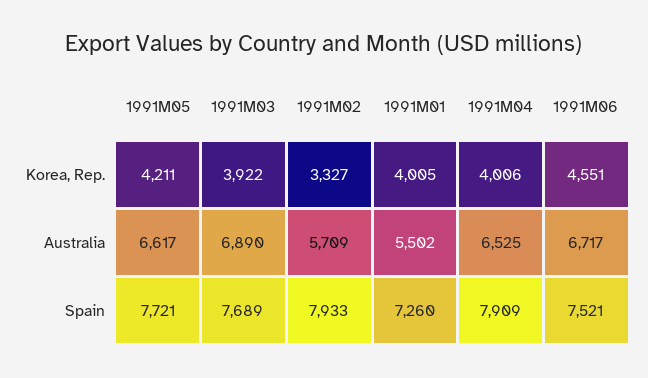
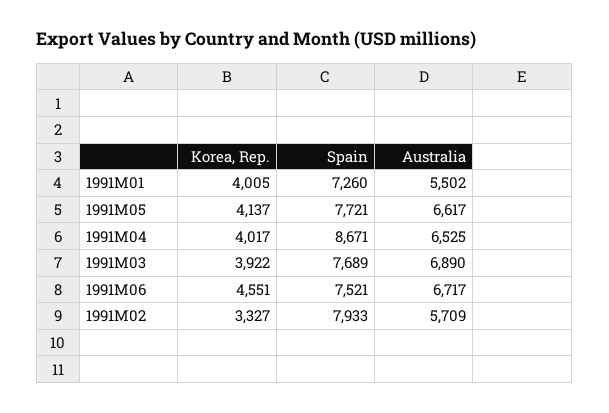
1991M05, Korea, Rep.: 4211 -> 4137
1991M04, Korea, Rep.: 4006 -> 4017
1991M04, Spain: 7909 -> 8671

